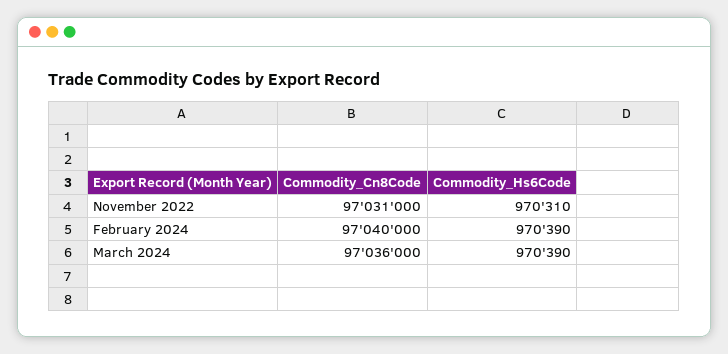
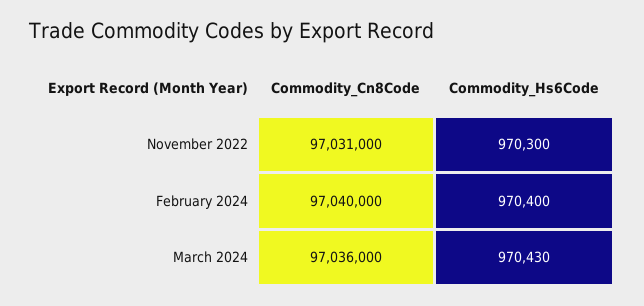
Commodity_Hs6Code, November 2022: 970310 -> 970300
Commodity_Hs6Code, February 2024: 970390 -> 970400
Commodity_Hs6Code, March 2024: 970390 -> 970430

